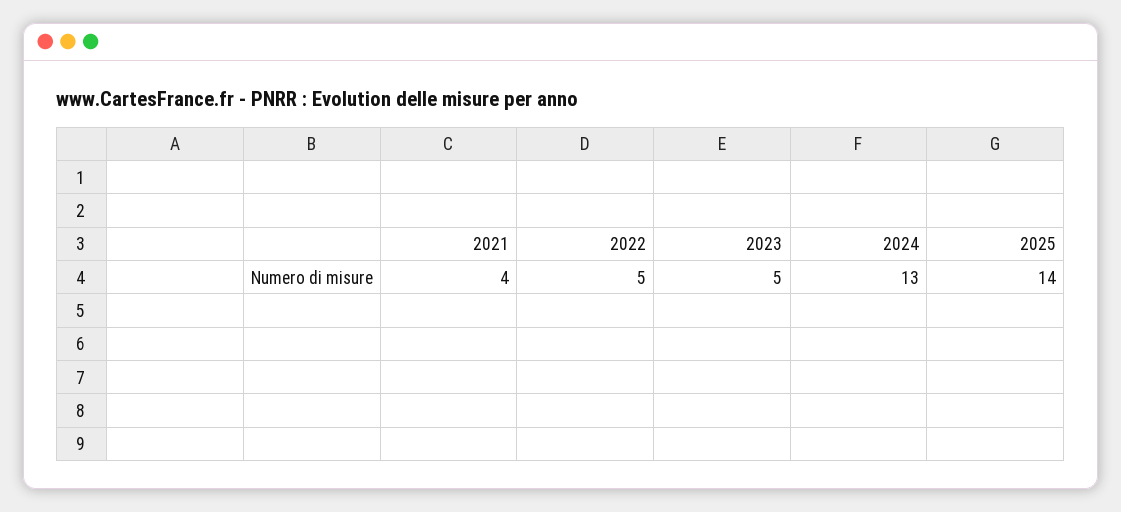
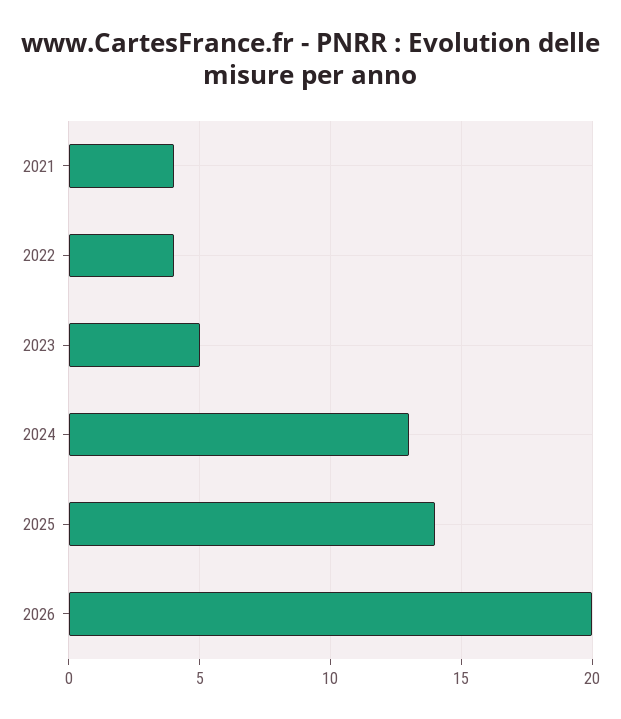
2022: 5 -> 4
2026: none -> 20

